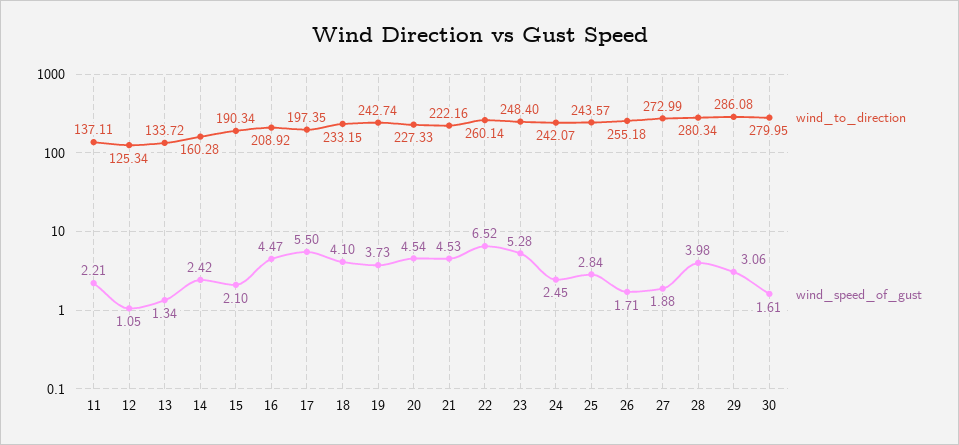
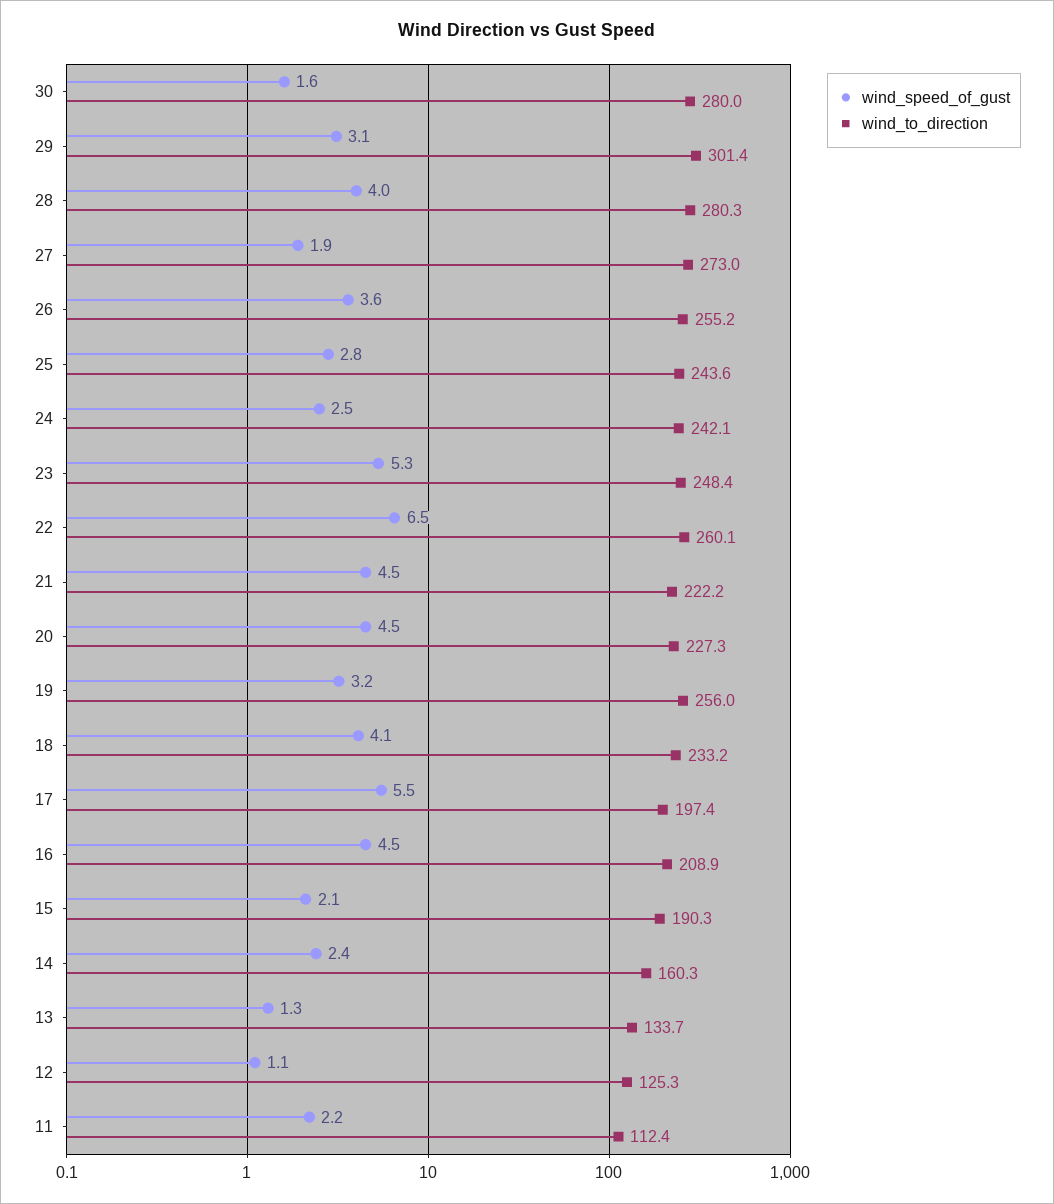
wind_to_direction, 11: 137.11 -> 112.4
wind_to_direction, 19: 242.74 -> 256
wind_speed_of_gust, 19: 3.73 -> 3.2
wind_speed_of_gust, 26: 1.71 -> 3.6
wind_to_direction, 29: 286.08 -> 301.4

